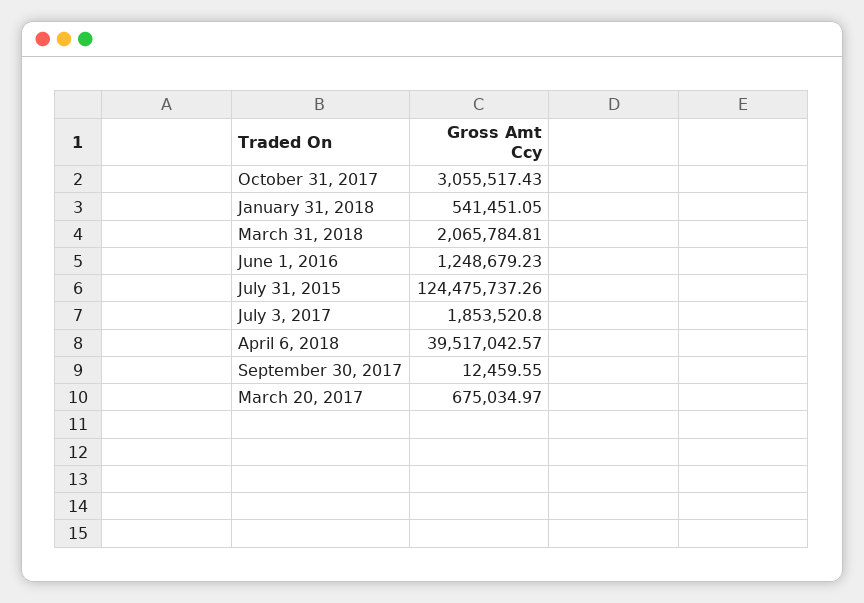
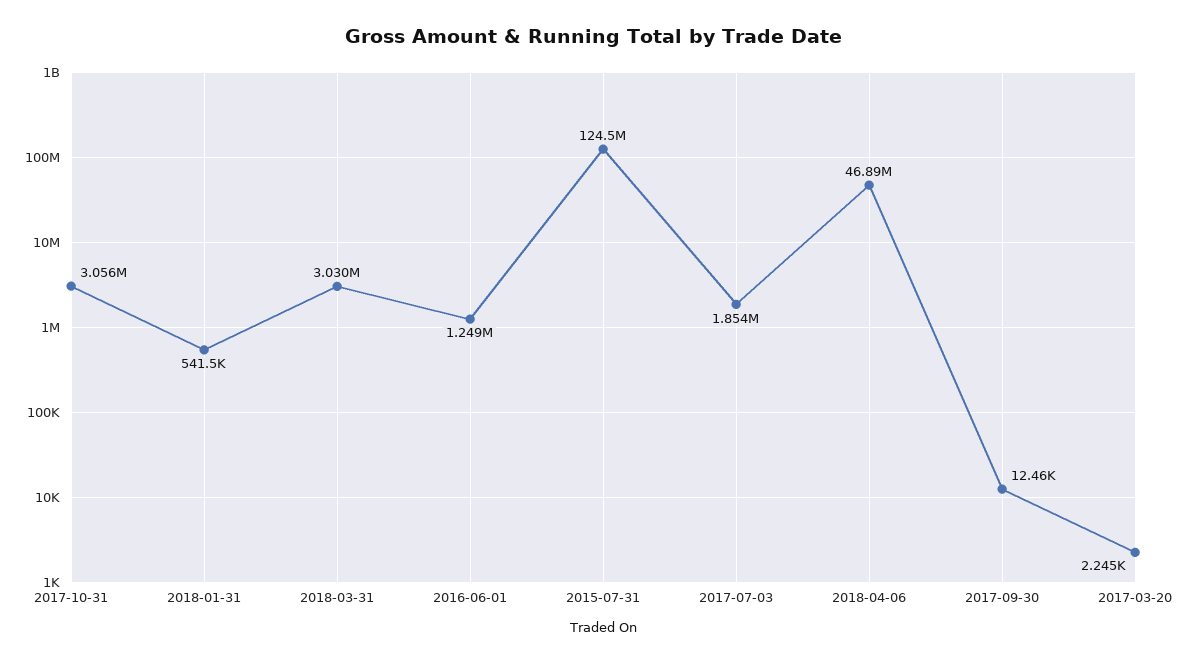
March 31, 2018: 2065784.81 -> 3030000
April 6, 2018: 39517042.57 -> 46890000
March 20, 2017: 675034.97 -> 2245

